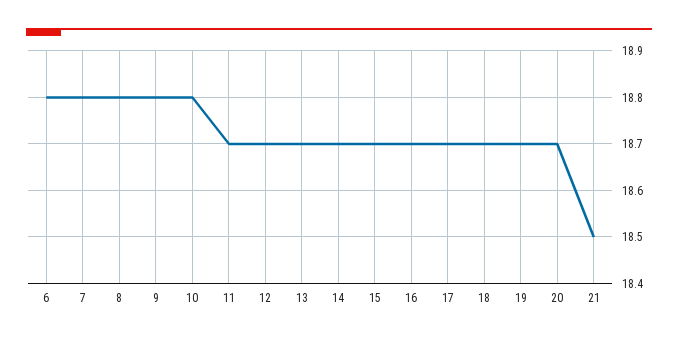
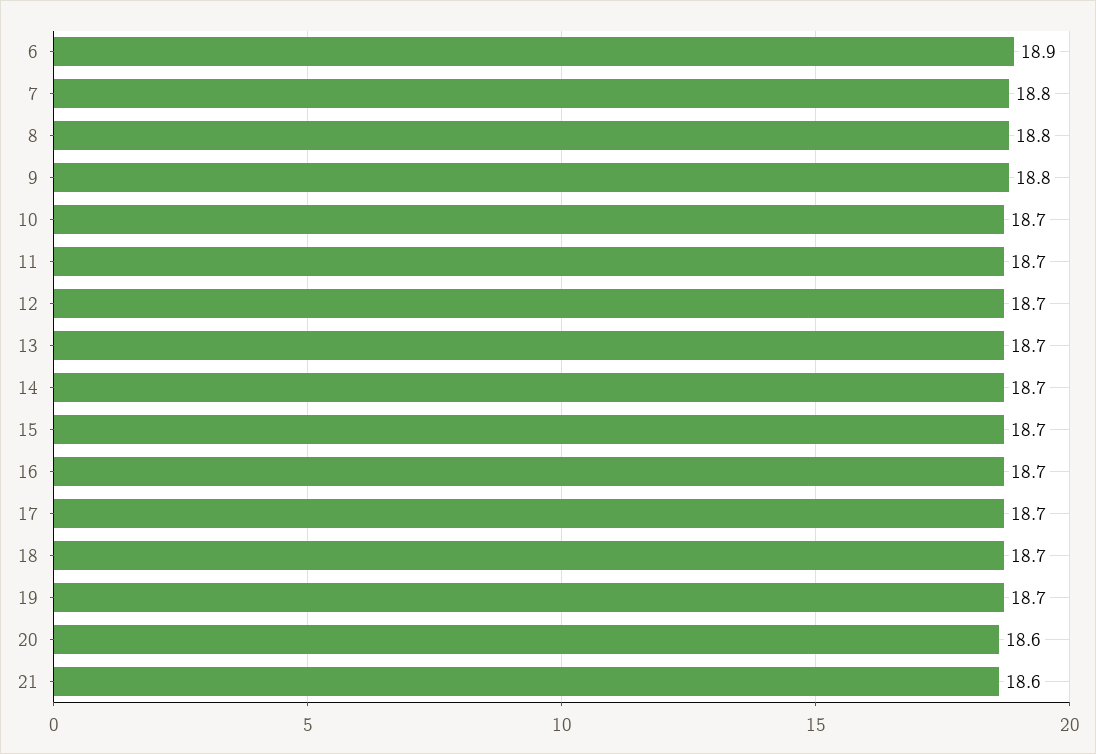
6: 18.8 -> 18.9
10: 18.8 -> 18.7
20: 18.7 -> 18.6
21: 18.5 -> 18.6

